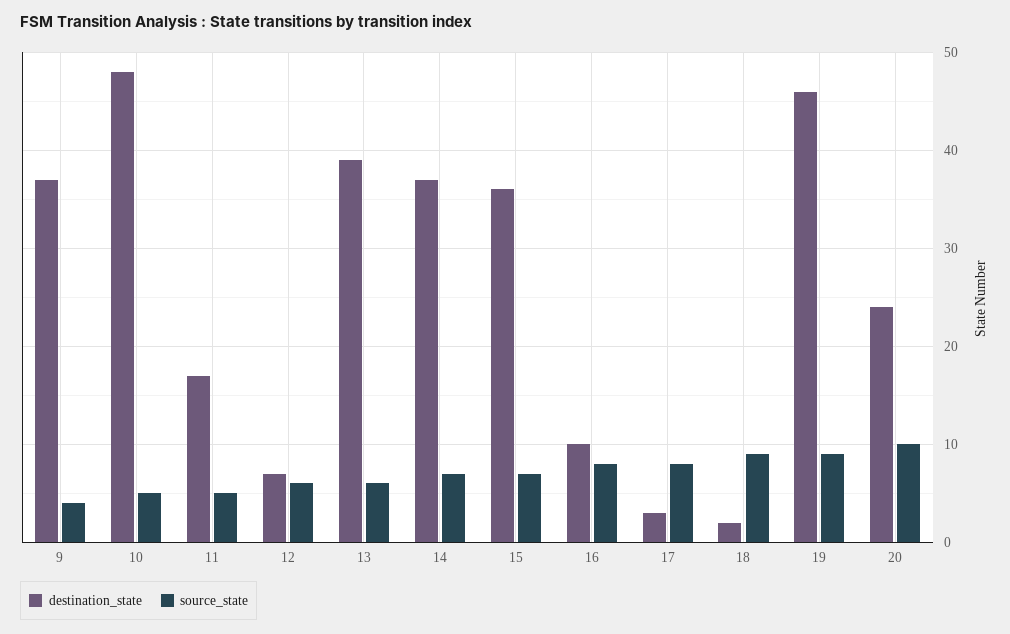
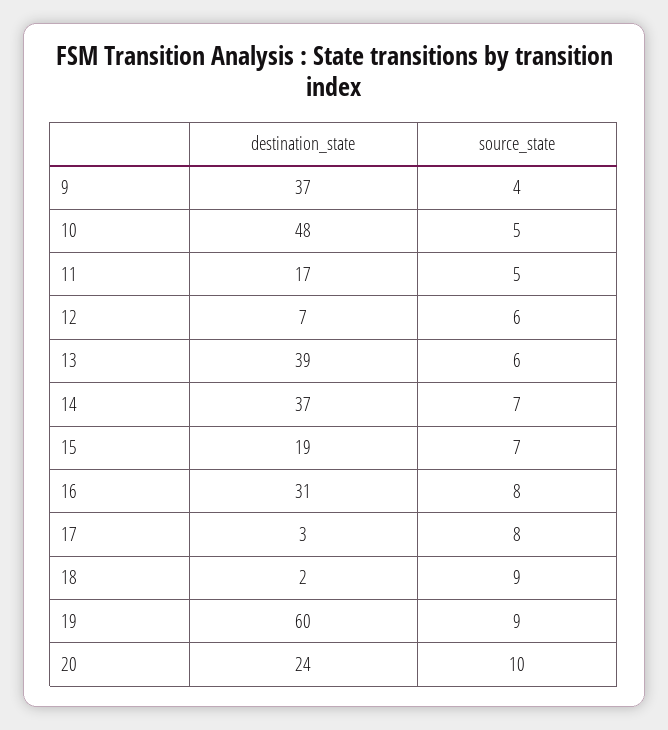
destination_state, 15: 36 -> 19
destination_state, 16: 10 -> 31
destination_state, 19: 46 -> 60

